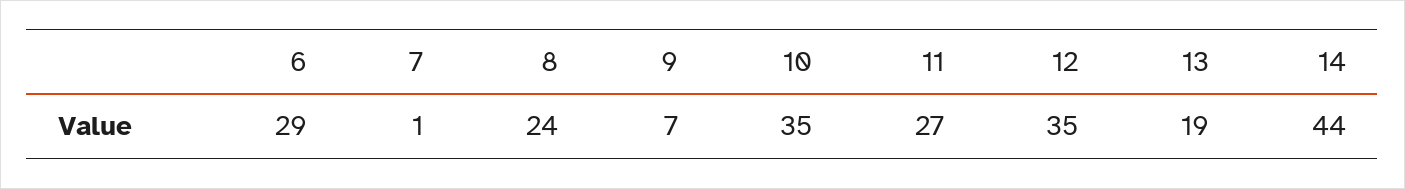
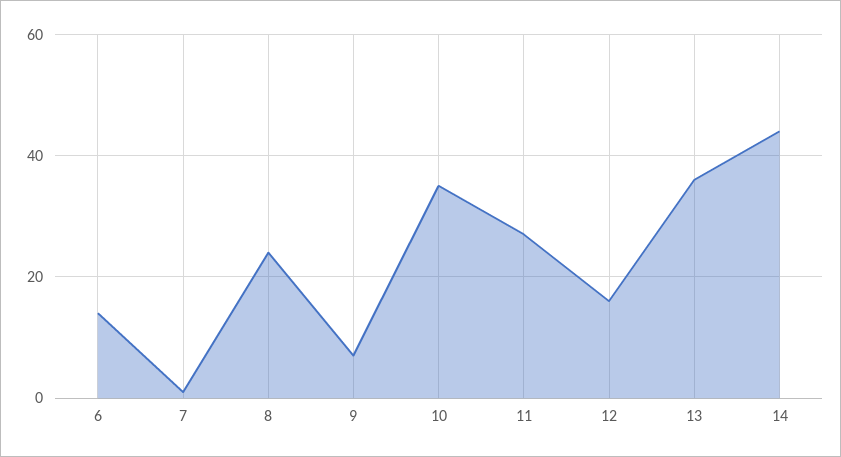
6: 29 -> 15
12: 35 -> 15
13: 19 -> 35

